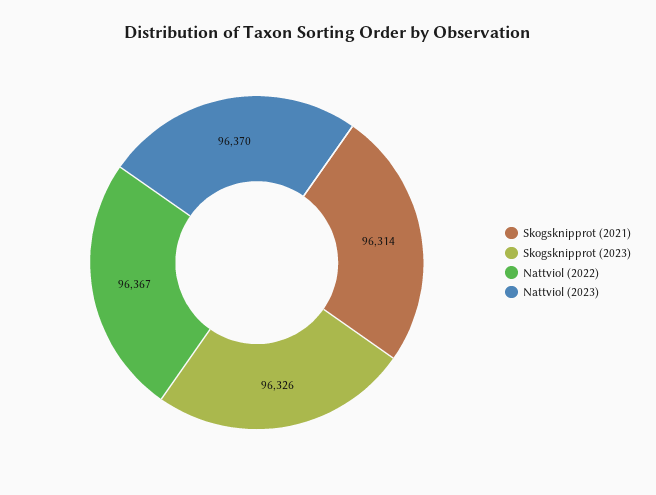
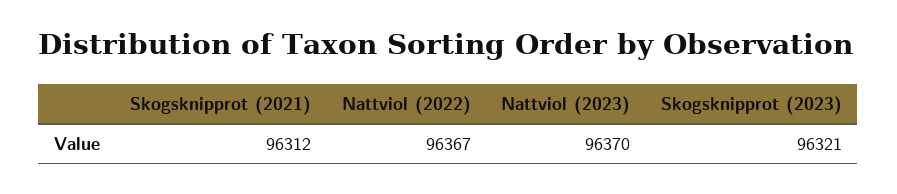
Skogsknipprot (2021): 96314 -> 96312
Skogsknipprot (2023): 96326 -> 96321

